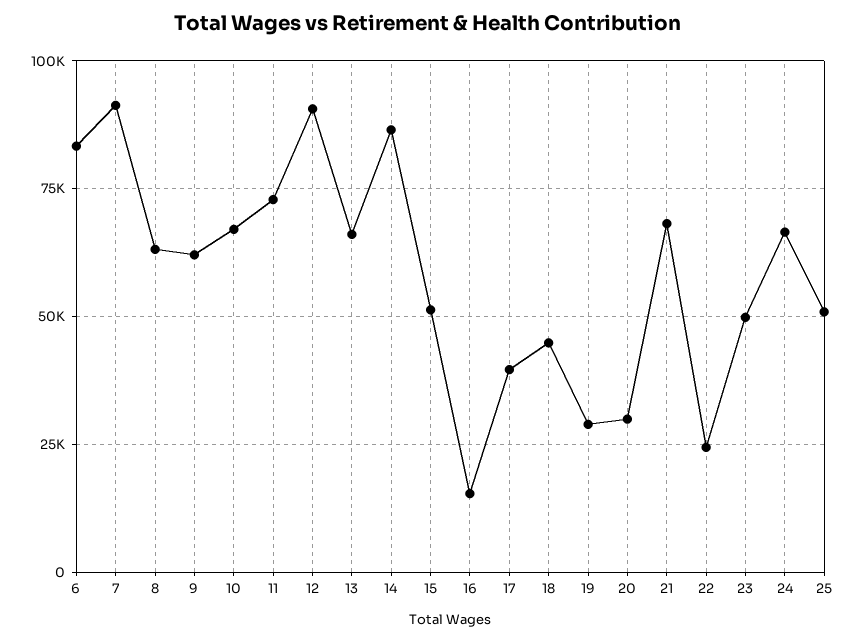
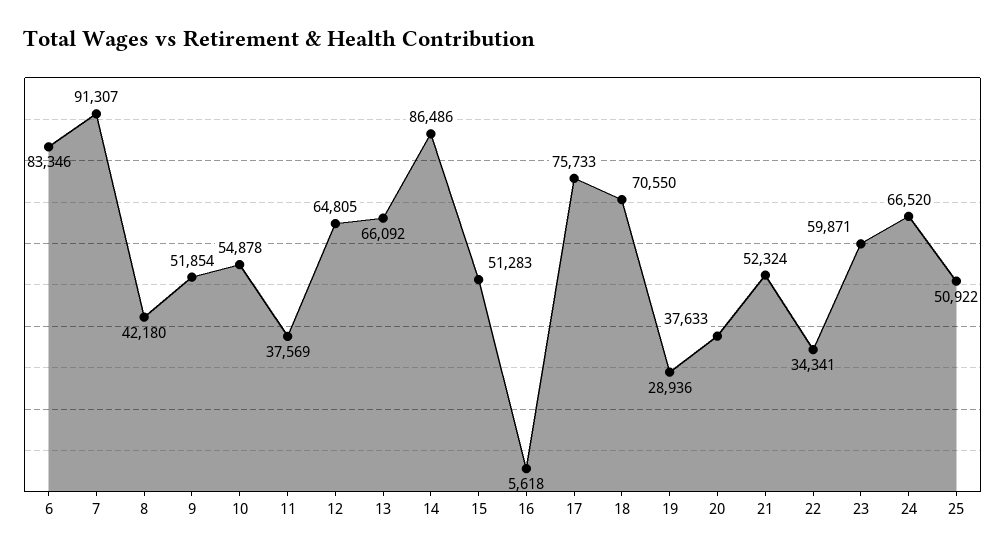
8: 62500 -> 42180
9: 62500 -> 51854
10: 67500 -> 54878
11: 72500 -> 37569
12: 90000 -> 64805
16: 15000 -> 5618
17: 40000 -> 75733
18: 45000 -> 70550
20: 30000 -> 37633
21: 67500 -> 52324
22: 25000 -> 34341
23: 50000 -> 59871

